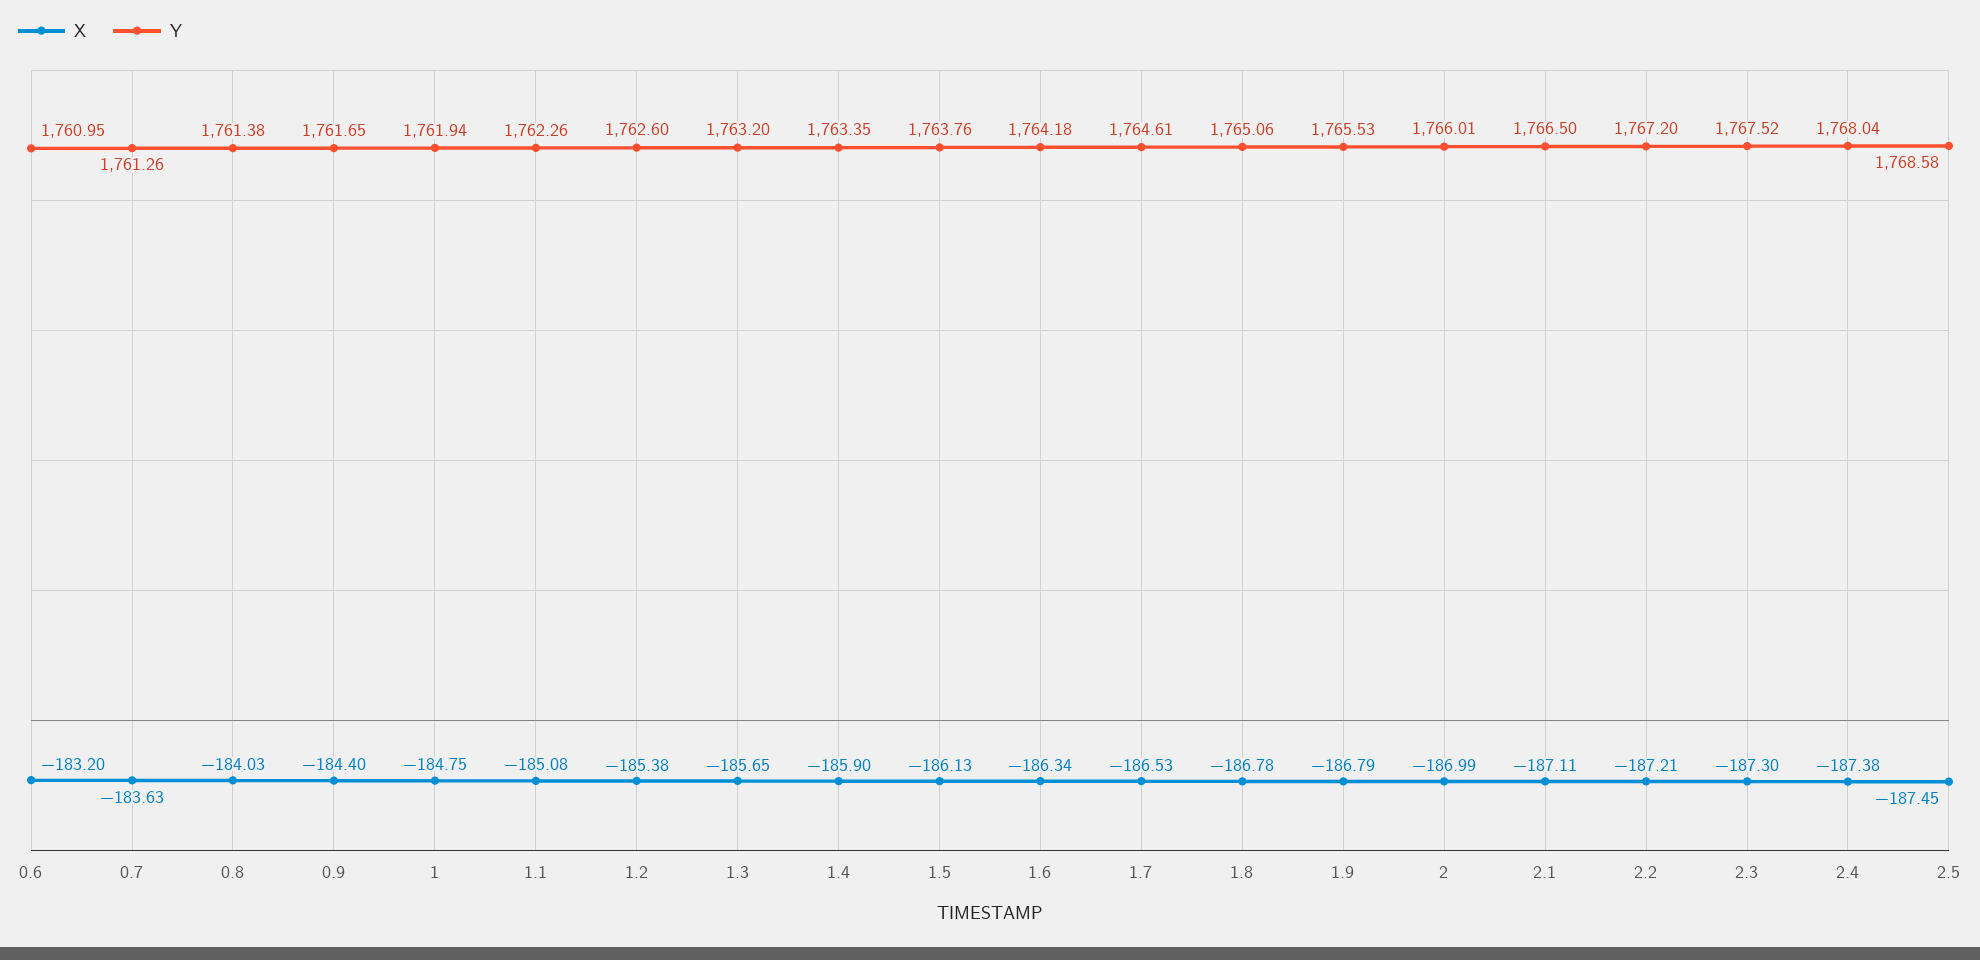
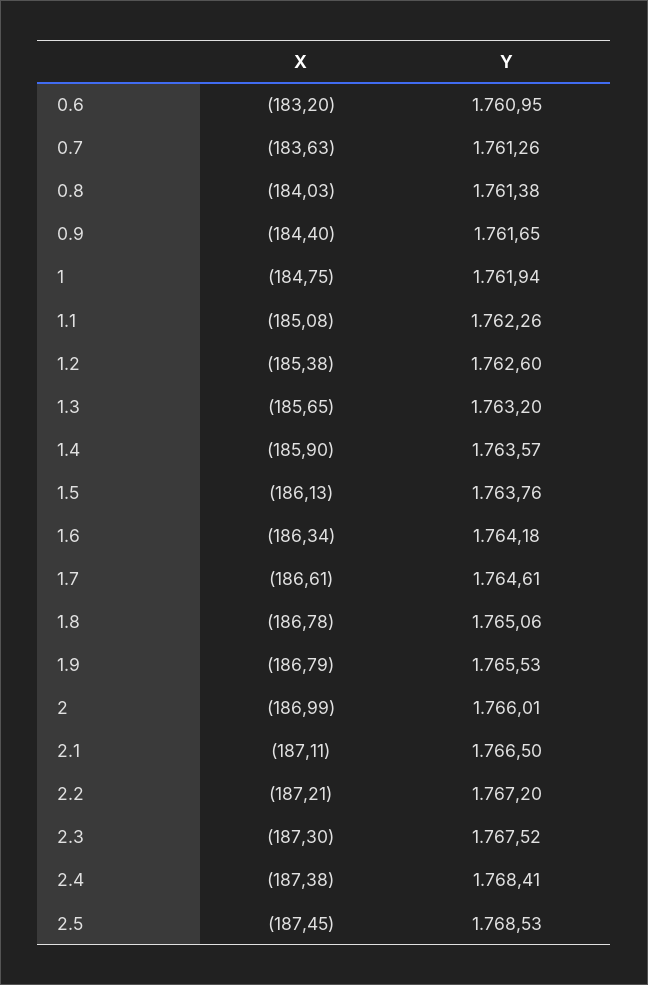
Y, 1.4: 1763.35 -> 1763.57
X, 1.7: -186.53 -> -186.61
Y, 2.4: 1768.04 -> 1768.41
Y, 2.5: 1768.58 -> 1768.53

